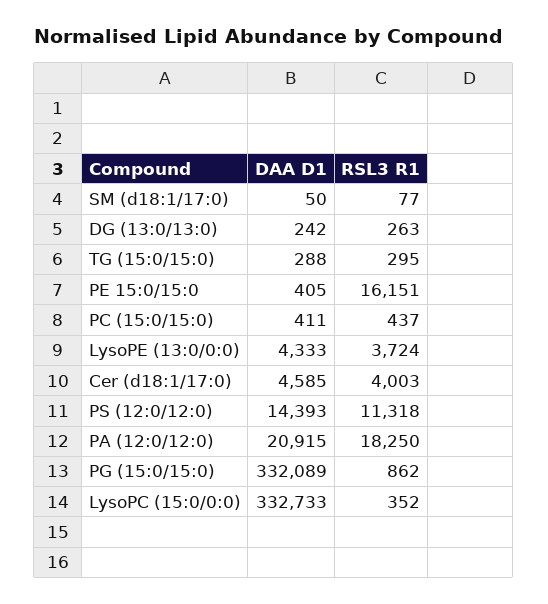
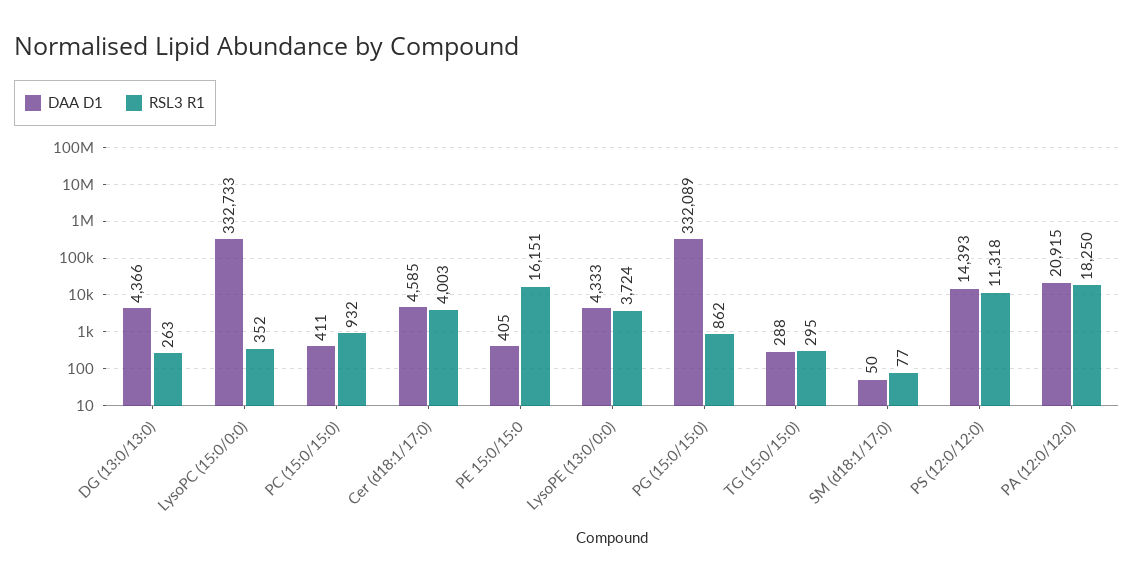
DAA D1, DG (13:0/13:0): 242 -> 4366
RSL3 R1, PC (15:0/15:0): 437 -> 932

